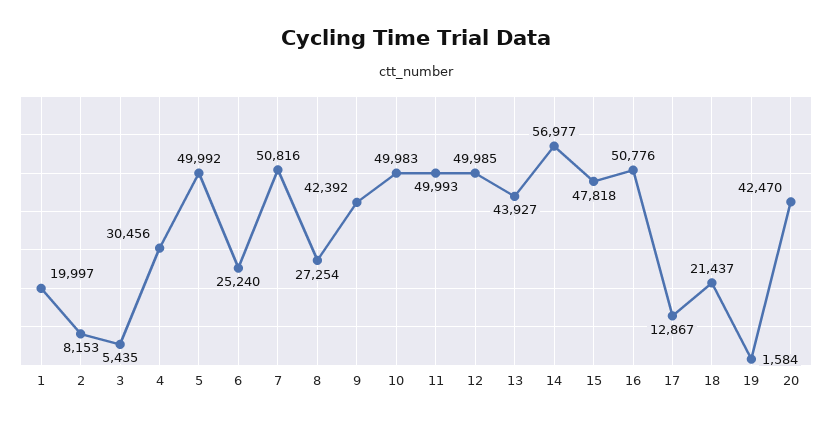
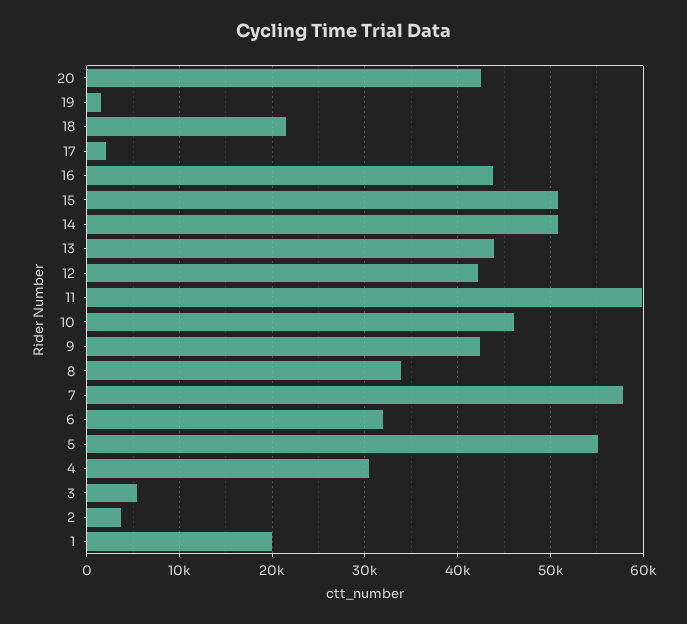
2: 8153 -> 4000
5: 49992 -> 55000
6: 25240 -> 32000
7: 50816 -> 58000
8: 27254 -> 34000
10: 49983 -> 46000
11: 49993 -> 60000
12: 49985 -> 42000
14: 56977 -> 51000
15: 47818 -> 51000
16: 50776 -> 44000
17: 12867 -> 2000

